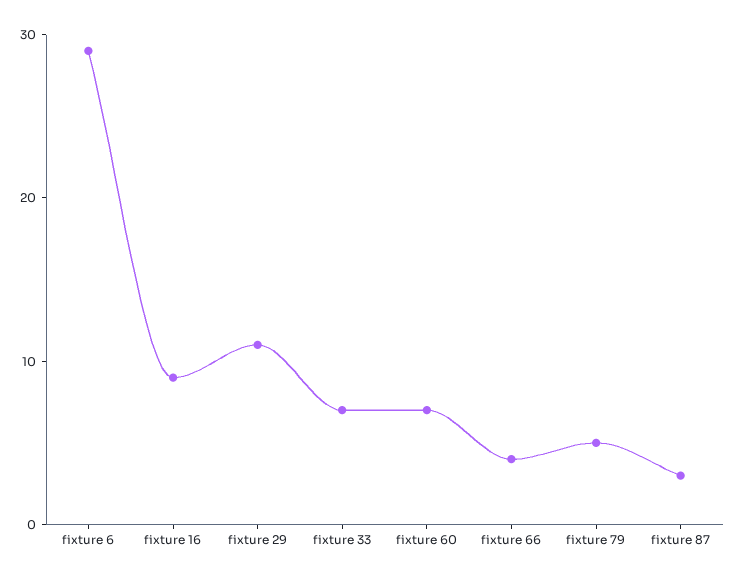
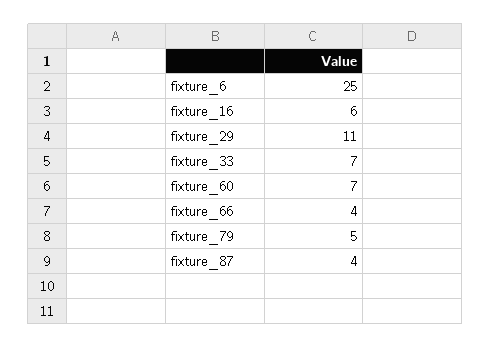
fixture 6: 29 -> 25
fixture 16: 9 -> 6
fixture 87: 3 -> 4

